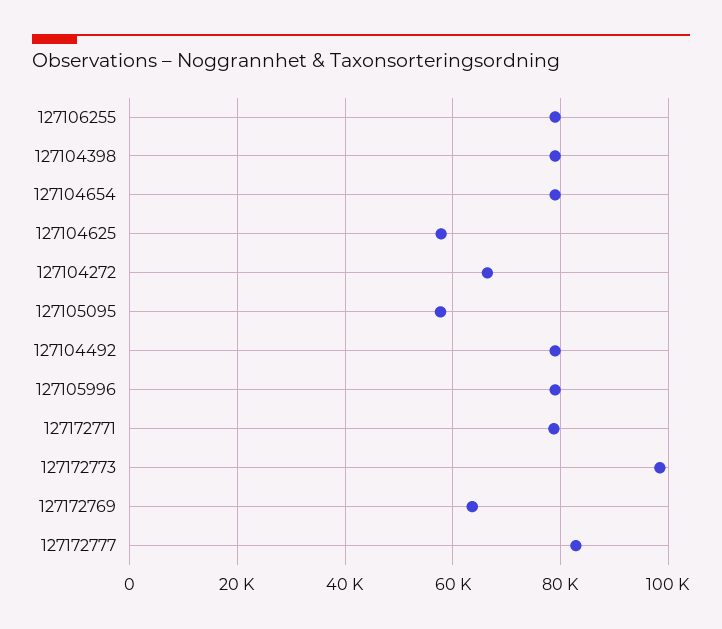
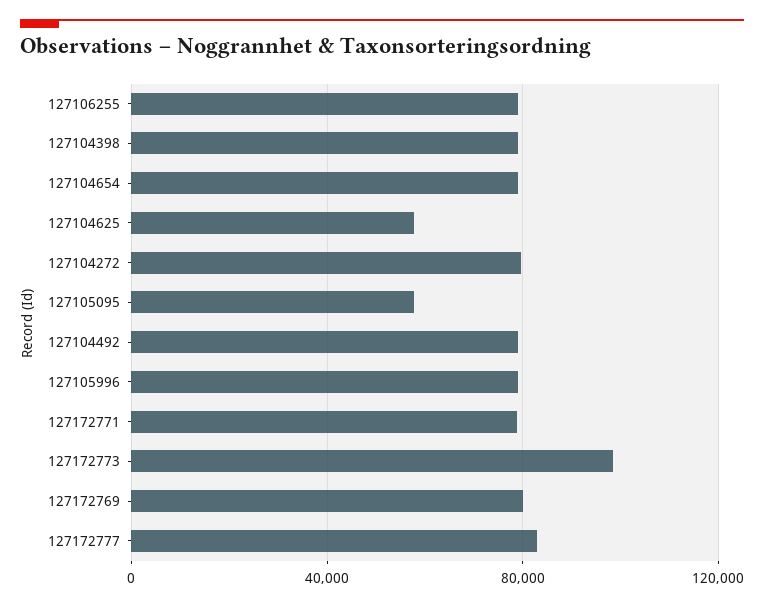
127104272: 66000 -> 80000
127172769: 64000 -> 80000

